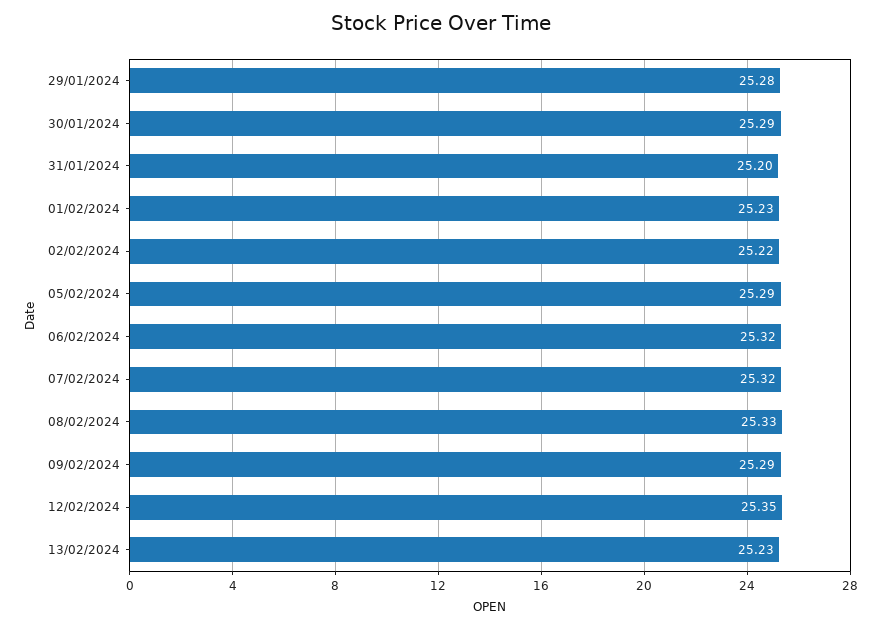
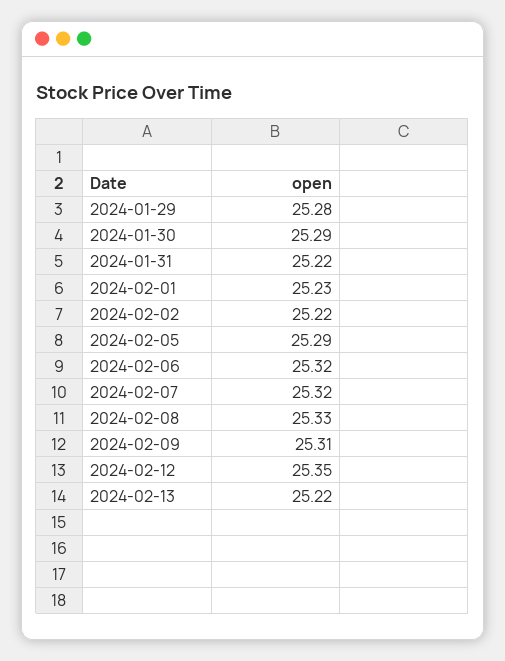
31/01/2024: 25.2 -> 25.22
09/02/2024: 25.29 -> 25.31
13/02/2024: 25.23 -> 25.22

